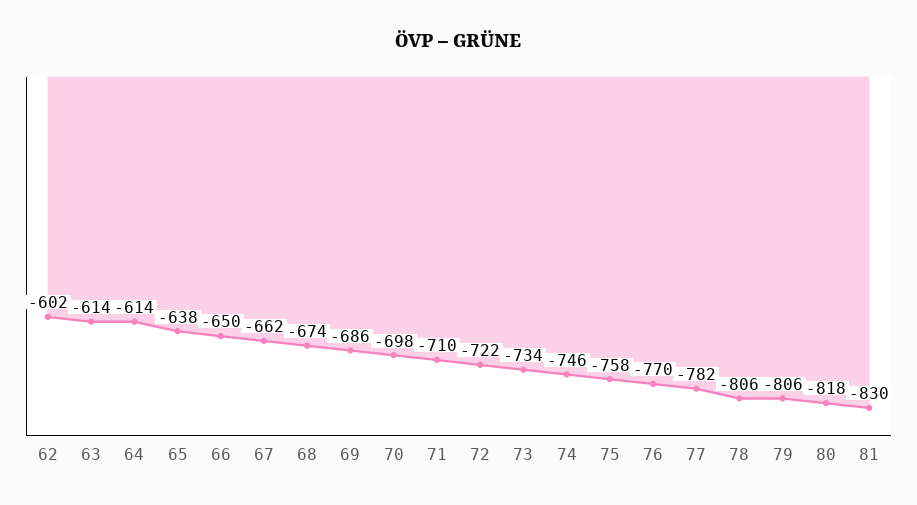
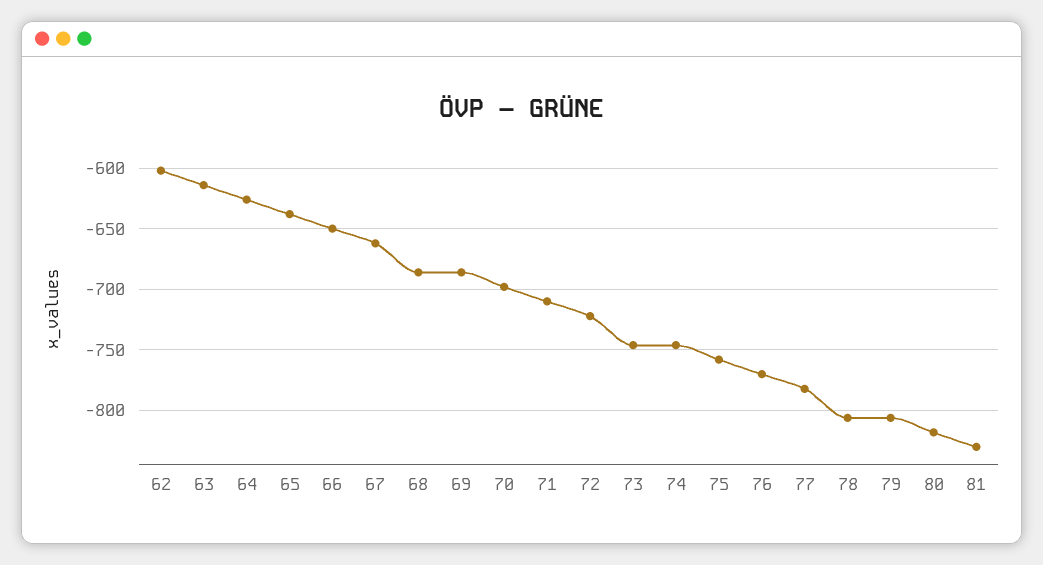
64: -614 -> -625
68: -674 -> -685
73: -734 -> -745

